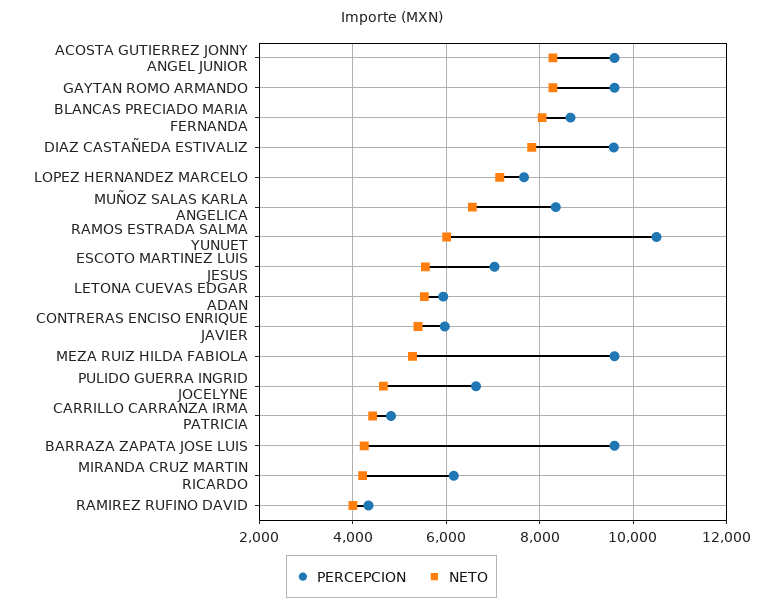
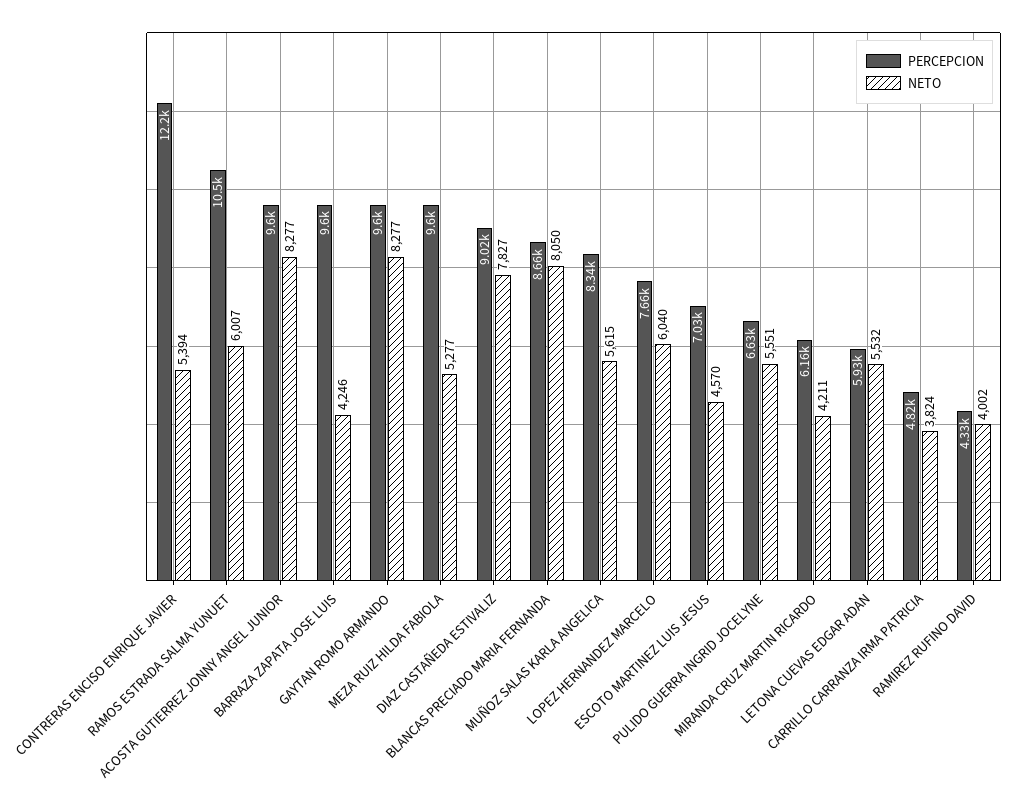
PERCEPCION, DIAZ CASTAÑEDA ESTIVALIZ: 9600 -> 9020
NETO, LOPEZ HERNANDEZ MARCELO: 7200 -> 6040
NETO, MUÑOZ SALAS KARLA ANGELICA: 6600 -> 5615
NETO, ESCOTO MARTINEZ LUIS JESUS: 5600 -> 4570
PERCEPCION, CONTRERAS ENCISO ENRIQUE JAVIER: 6000 -> 12200
NETO, PULIDO GUERRA INGRID JOCELYNE: 4600 -> 5551
NETO, CARRILLO CARRANZA IRMA PATRICIA: 4400 -> 3824

